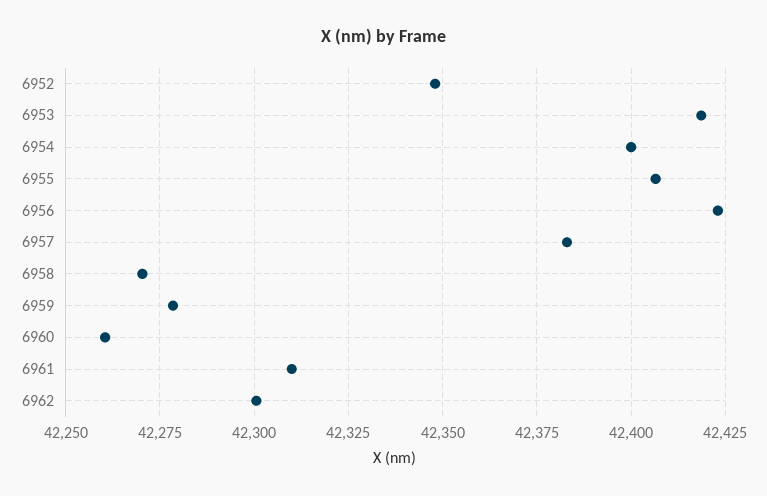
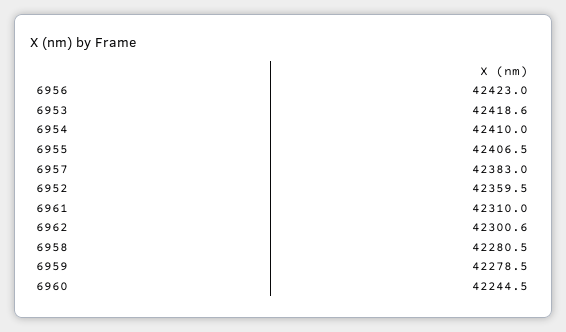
6952: 42347.5 -> 42359.5
6954: 42400 -> 42410
6958: 42270 -> 42280.5
6960: 42260 -> 42244.5

